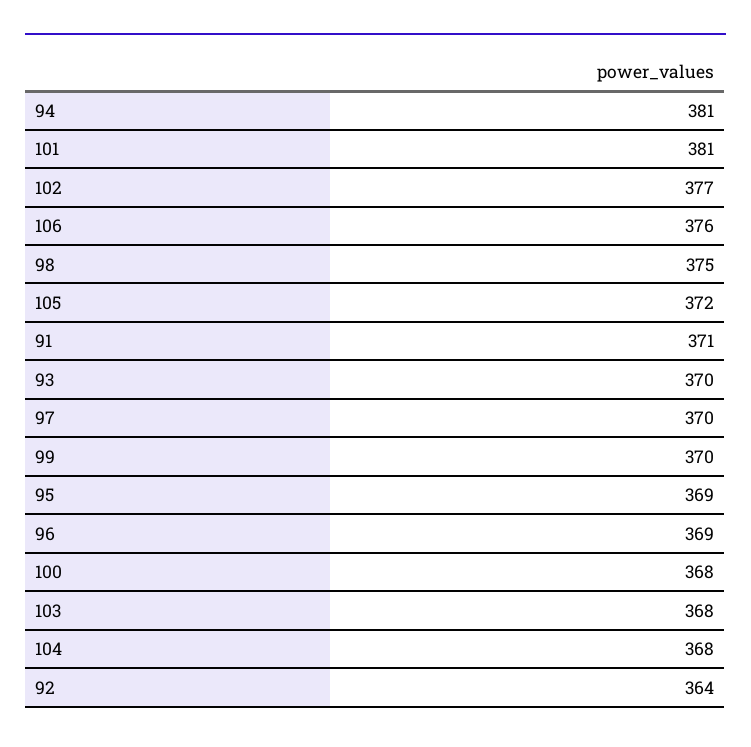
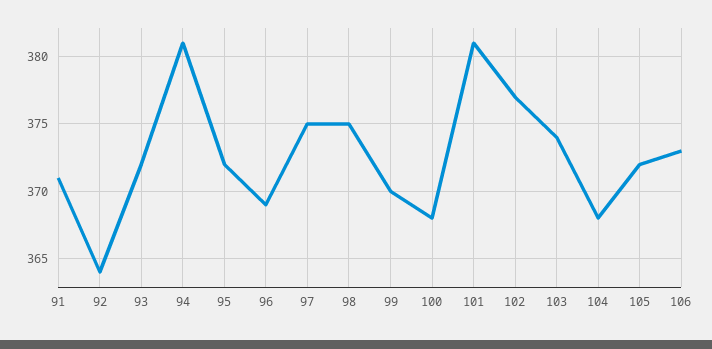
106: 376 -> 373
93: 370 -> 372
97: 370 -> 375
95: 369 -> 372
103: 368 -> 374

